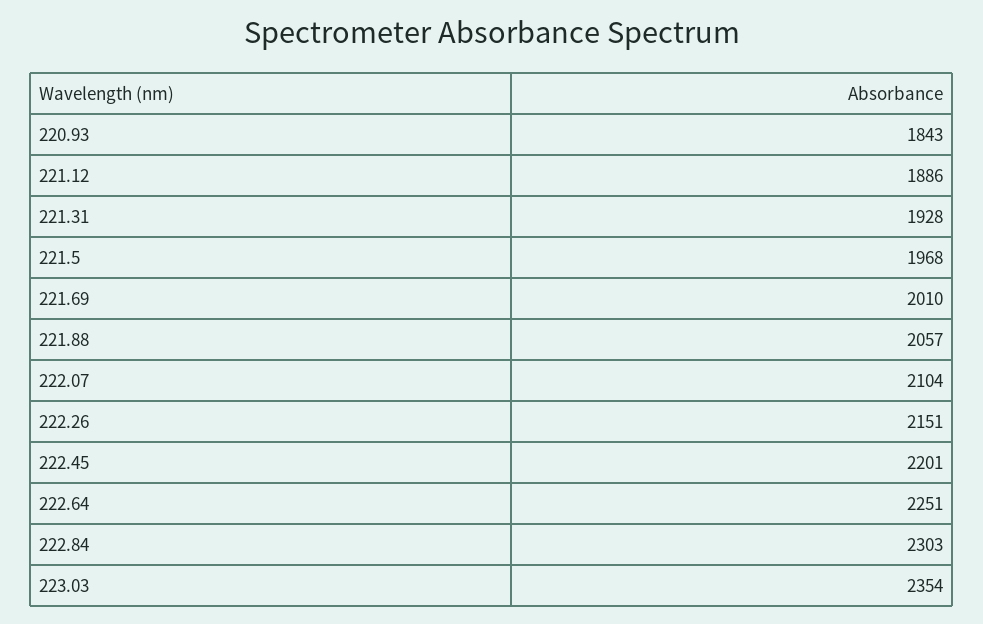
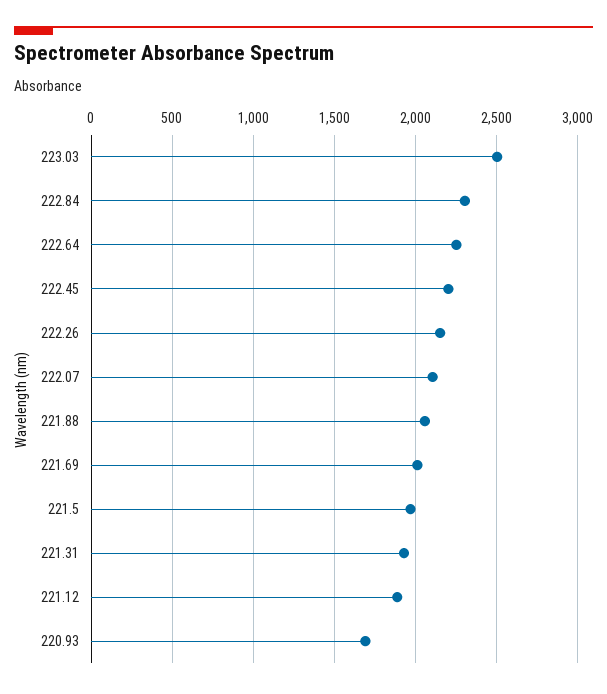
220.93: 1843 -> 1700
223.03: 2354 -> 2500

